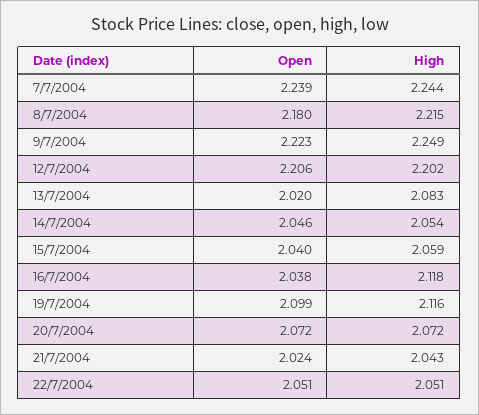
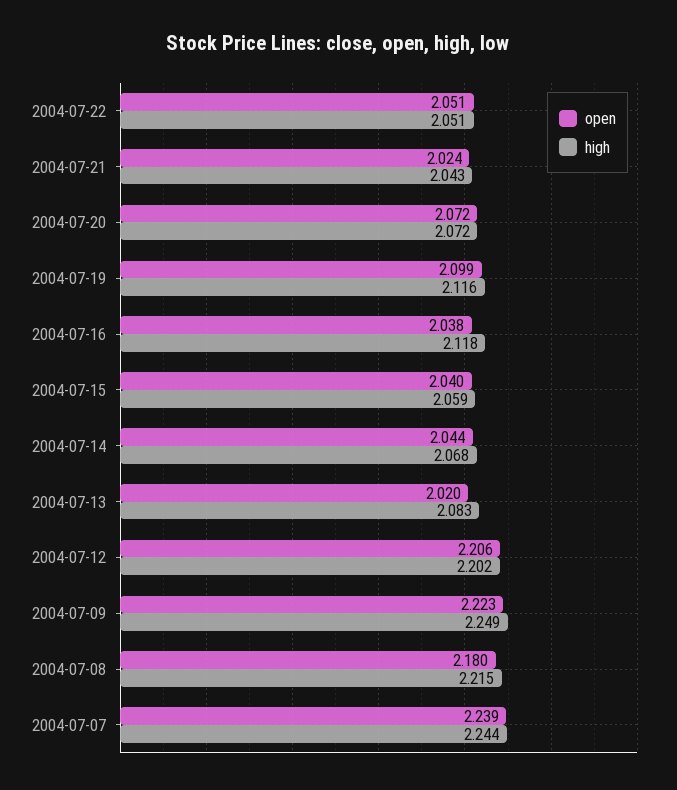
Open, 14/7/2004: 2.046 -> 2.044
High, 14/7/2004: 2.054 -> 2.068

